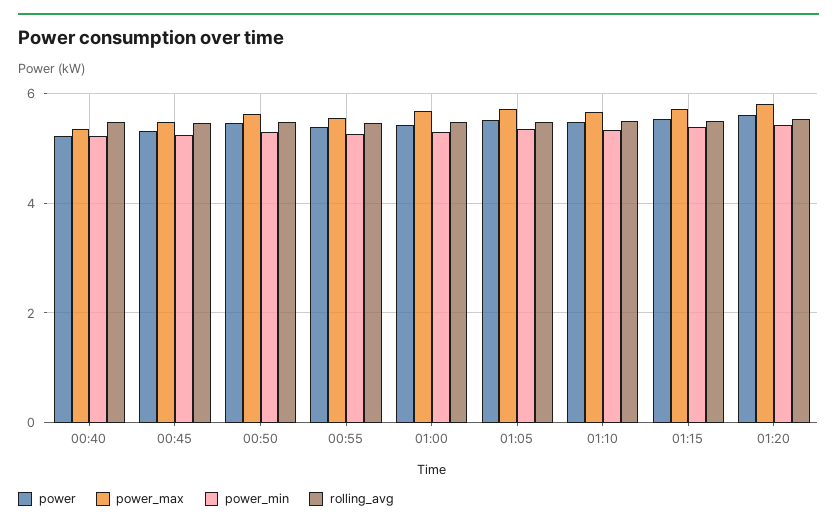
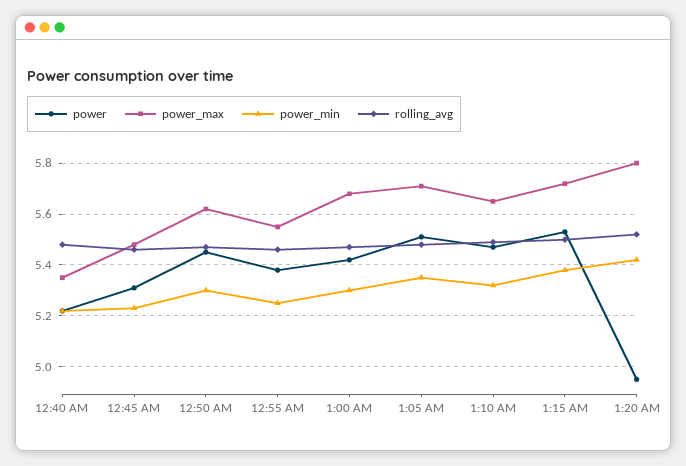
power, 01:20: 5.6 -> 4.95

